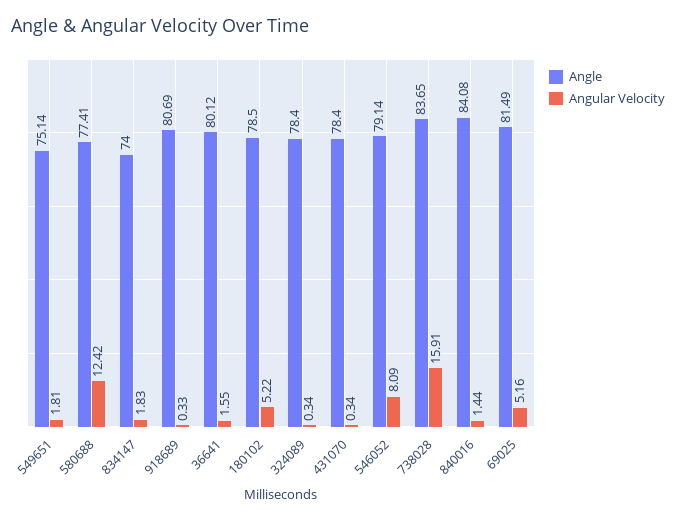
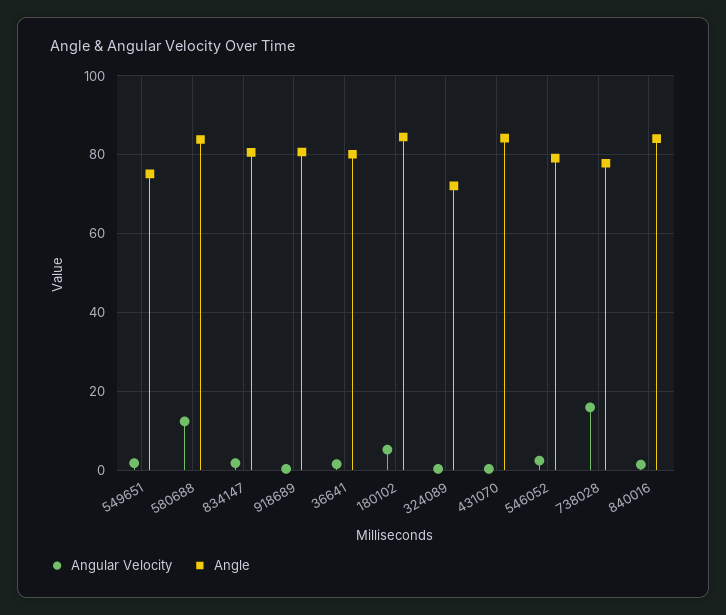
Angle, 580688: 77.41 -> 84
Angle, 834147: 74 -> 80
Angle, 180102: 78.5 -> 84
Angle, 324089: 78.4 -> 72
Angle, 431070: 78.4 -> 84
Angular Velocity, 546052: 8.09 -> 2
Angle, 738028: 83.65 -> 78
Angle, 69025: 81.49 -> none
Angular Velocity, 69025: 5.16 -> none

